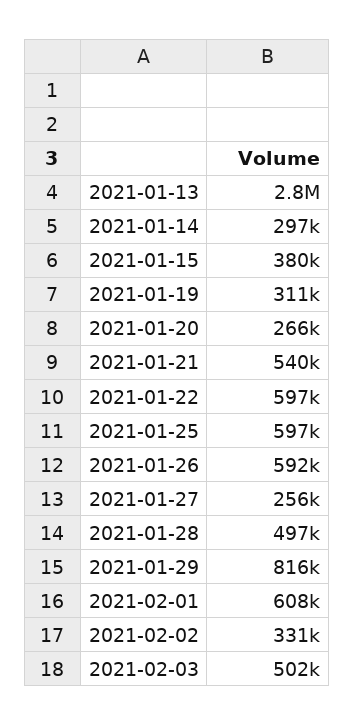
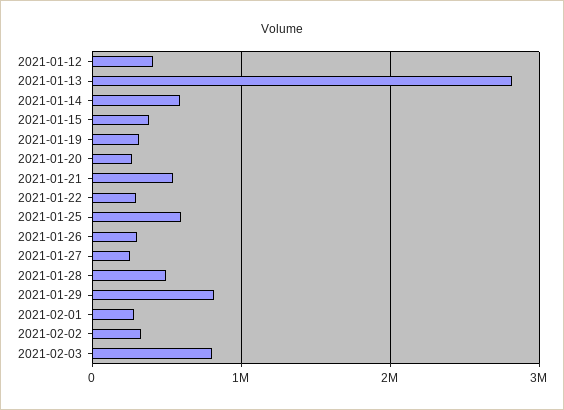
2021-01-14: 297000 -> 600000
2021-01-22: 597000 -> 300000
2021-01-26: 592000 -> 300000
2021-02-01: 608000 -> 300000
2021-02-03: 502000 -> 800000
2021-01-12: none -> 400000

